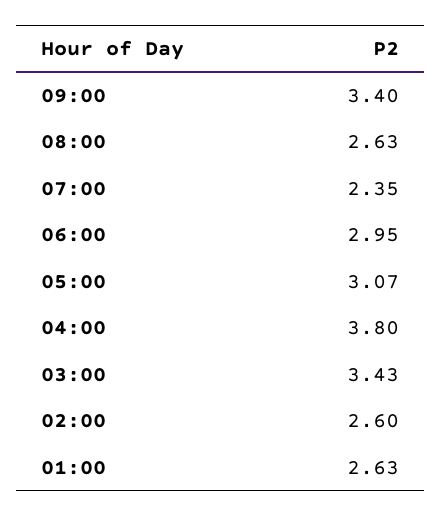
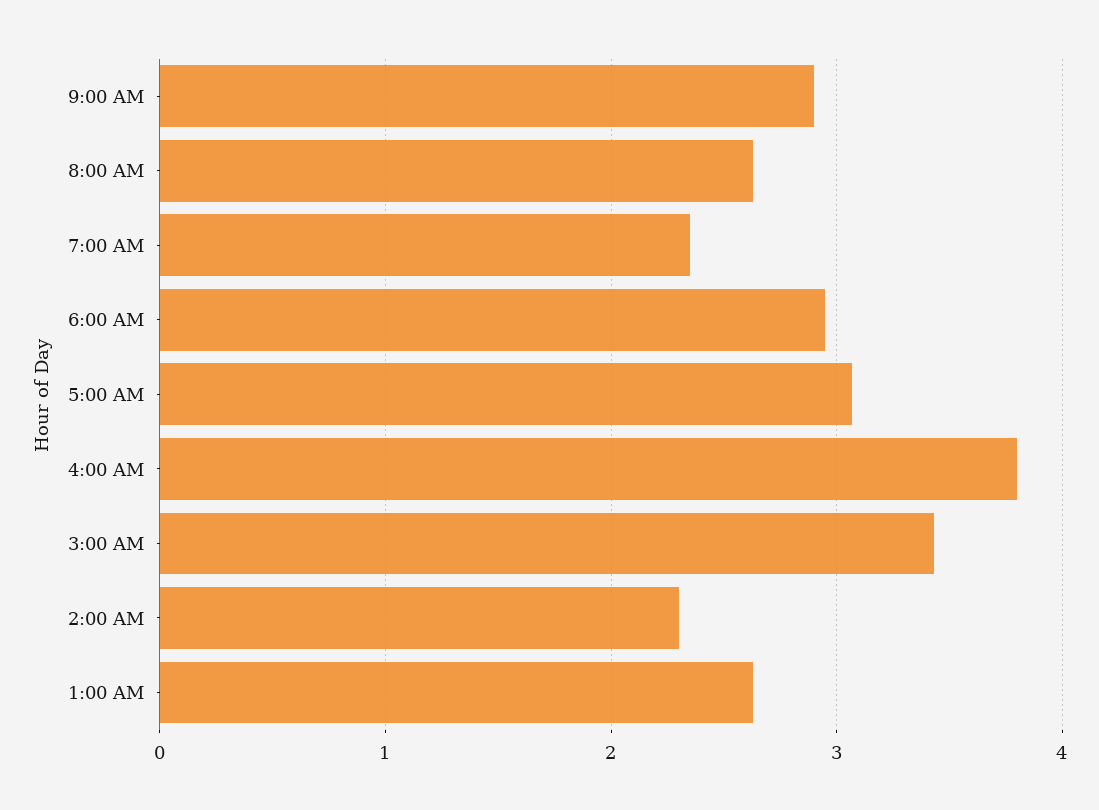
09:00: 3.4 -> 2.9
02:00: 2.6 -> 2.3

